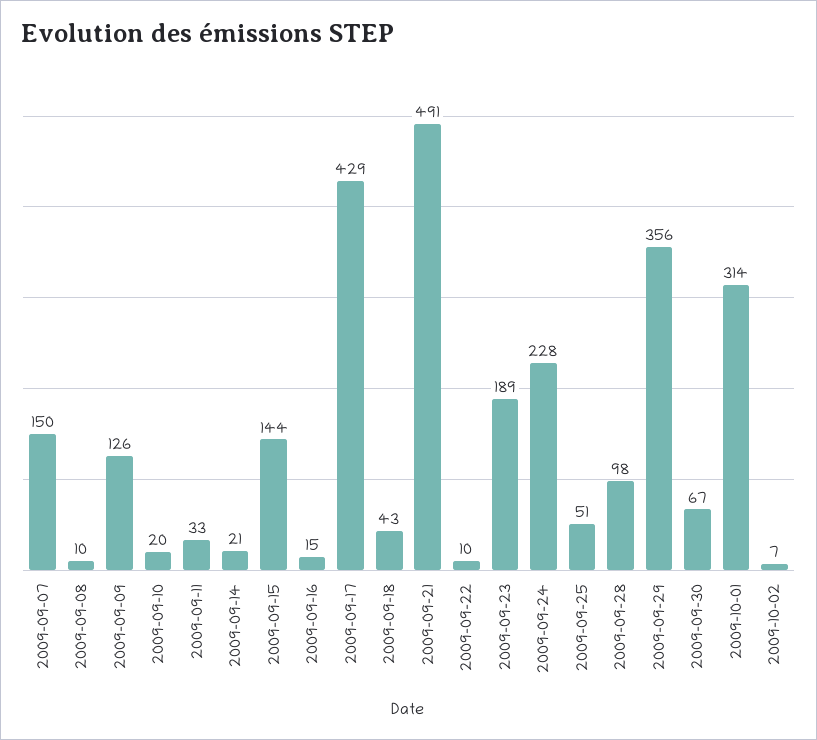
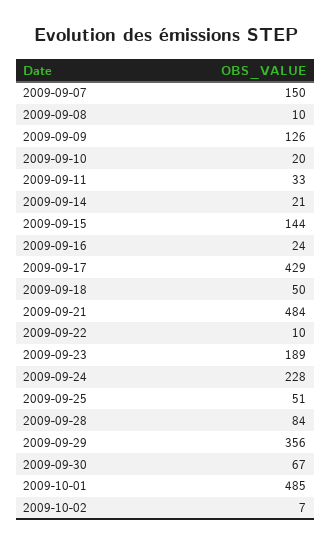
2009-09-16: 15 -> 24
2009-09-18: 43 -> 50
2009-09-21: 491 -> 484
2009-09-28: 98 -> 84
2009-10-01: 314 -> 485

